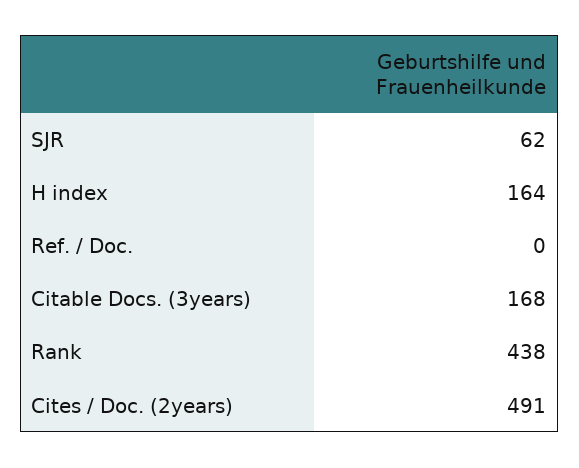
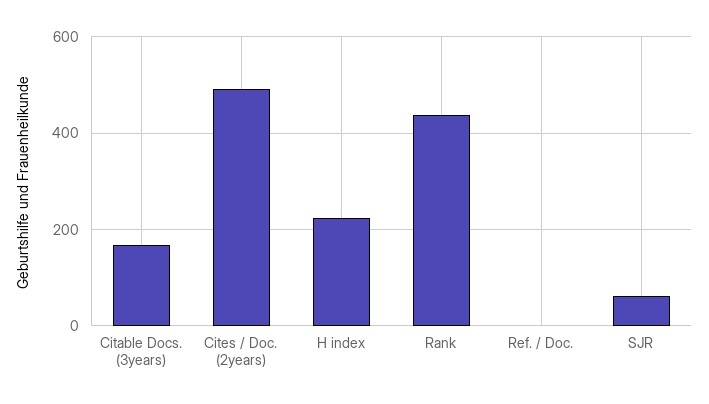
H index: 164 -> 220

